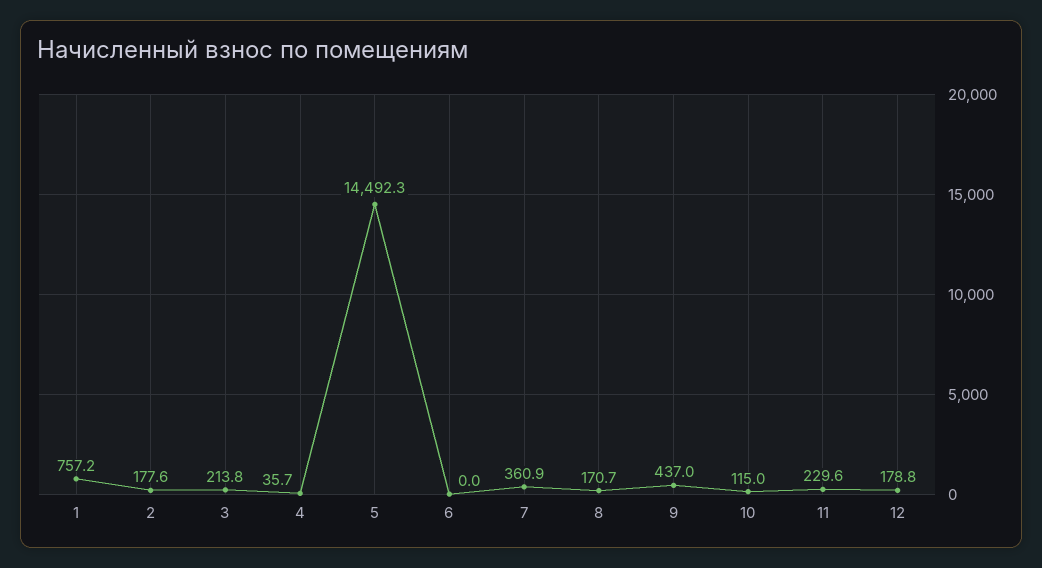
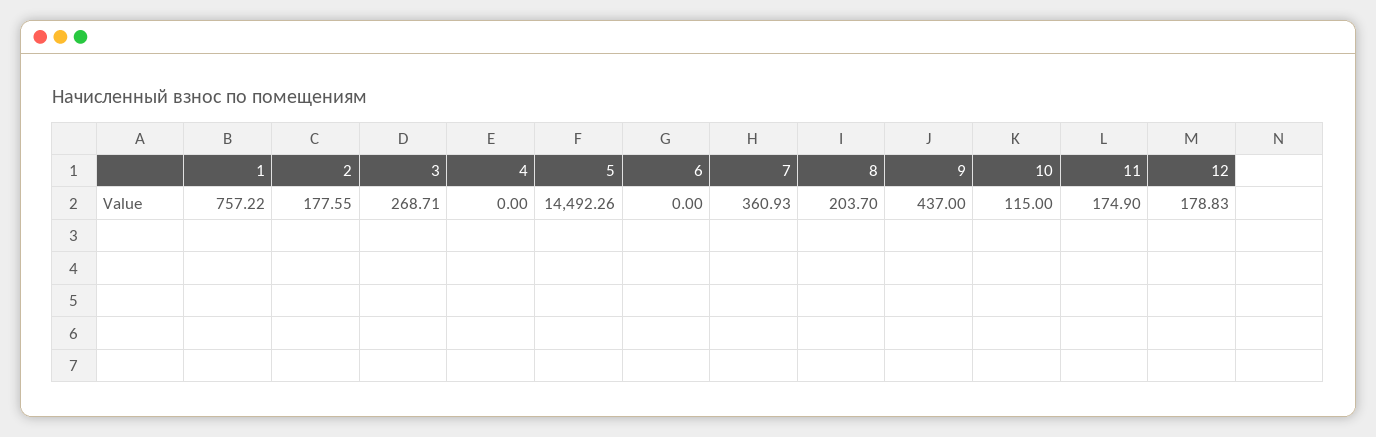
3: 213.8 -> 268.71
4: 35.7 -> 0
8: 170.7 -> 203.7
11: 229.6 -> 174.9

